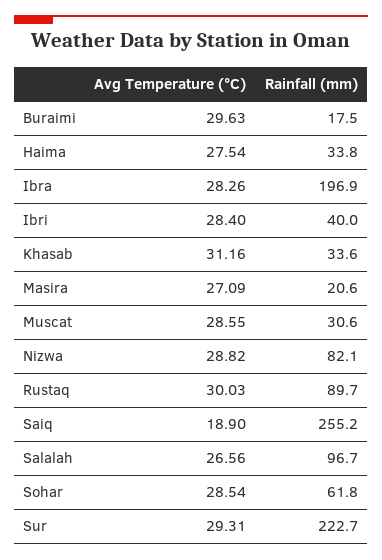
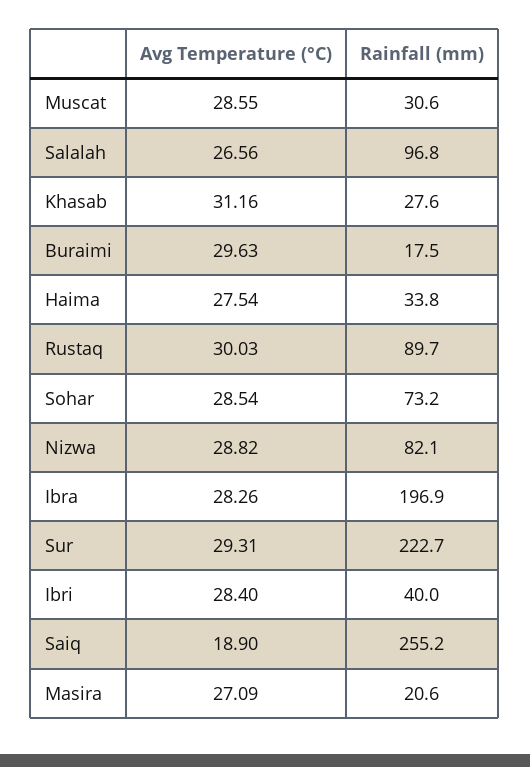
Rainfall (mm), Khasab: 33.6 -> 27.6
Rainfall (mm), Salalah: 96.7 -> 96.8
Rainfall (mm), Sohar: 61.8 -> 73.2

